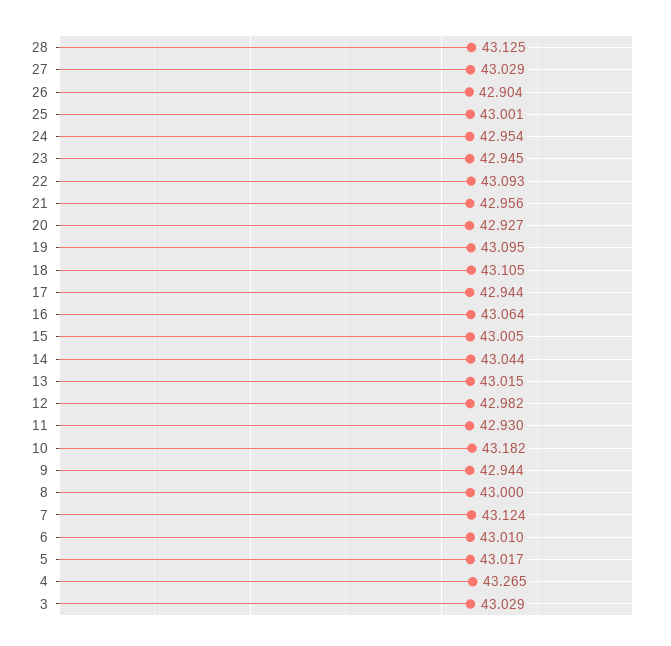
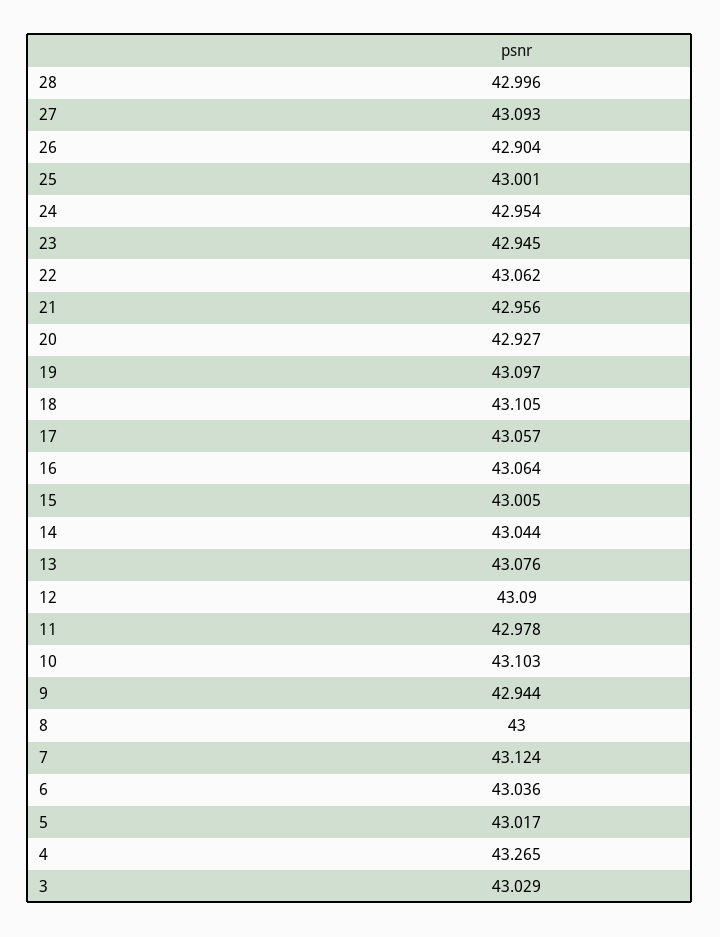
28: 43.125 -> 42.996
27: 43.029 -> 43.093
22: 43.093 -> 43.062
19: 43.095 -> 43.097
17: 42.944 -> 43.057
13: 43.015 -> 43.076
12: 42.982 -> 43.09
11: 42.93 -> 42.978
10: 43.182 -> 43.103
6: 43.01 -> 43.036

